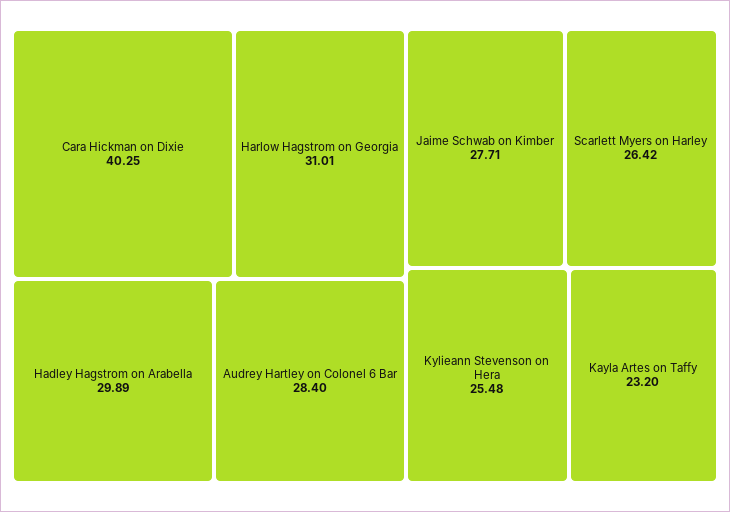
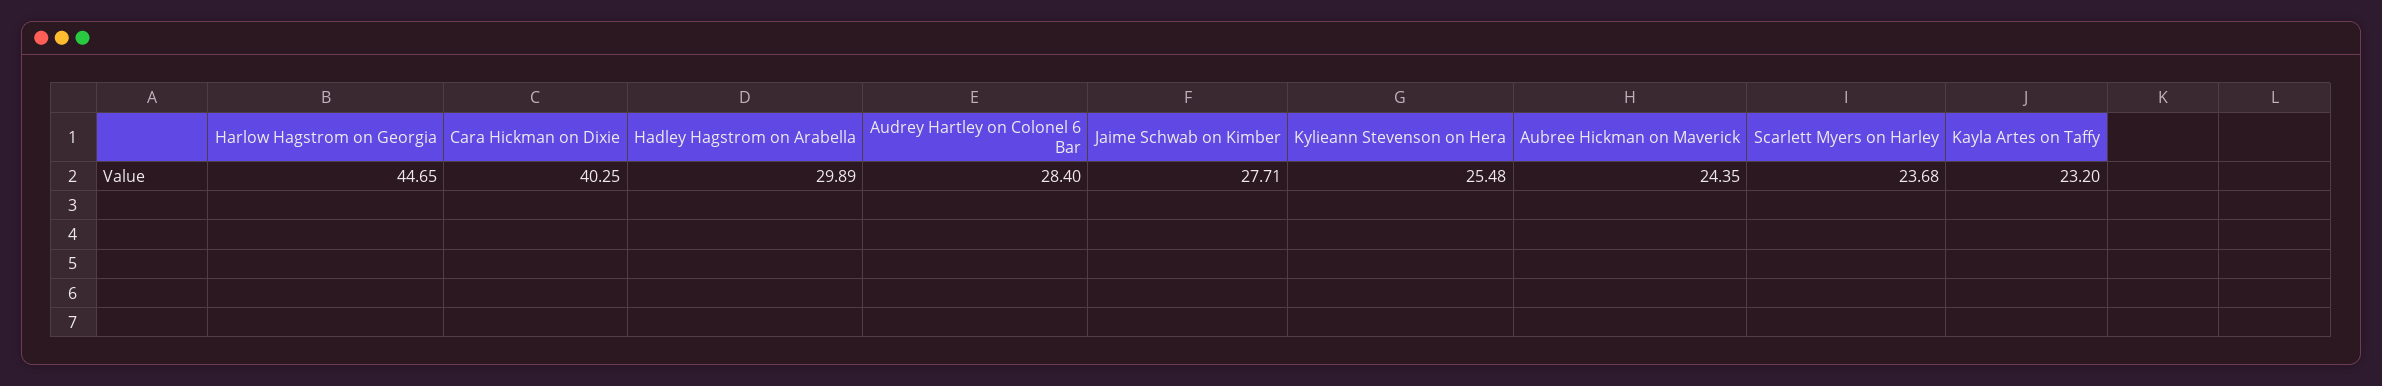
Harlow Hagstrom on Georgia: 31.01 -> 44.65
Scarlett Myers on Harley: 26.42 -> 23.68
Aubree Hickman on Maverick: none -> 24.35

